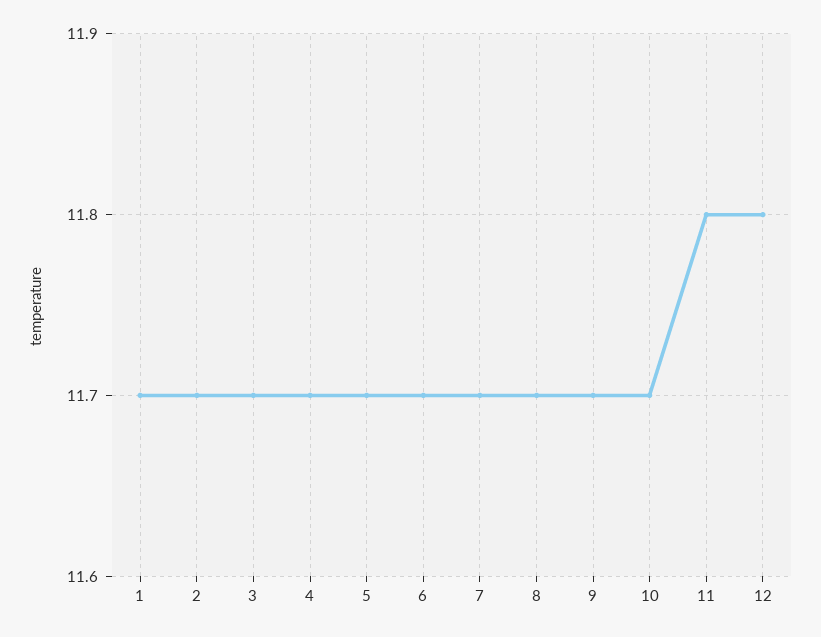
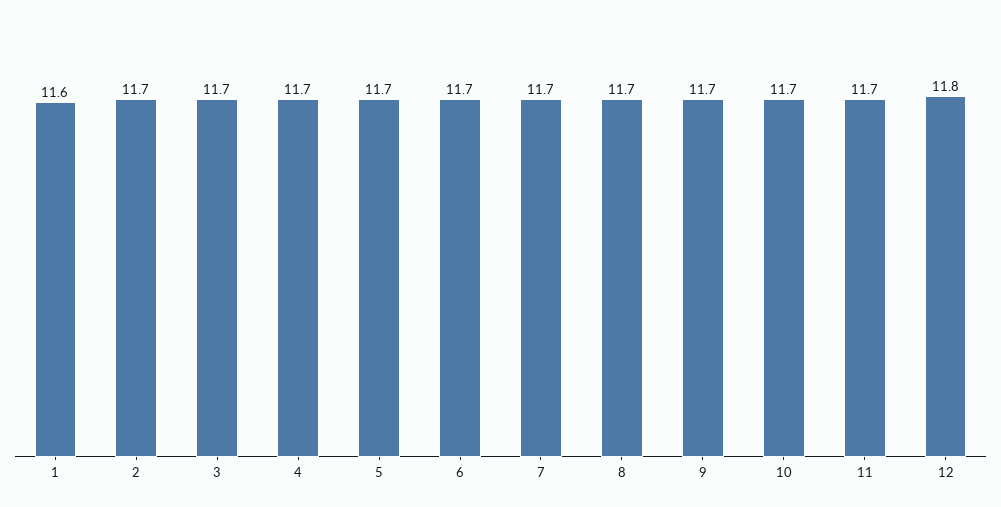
1: 11.7 -> 11.6
11: 11.8 -> 11.7

